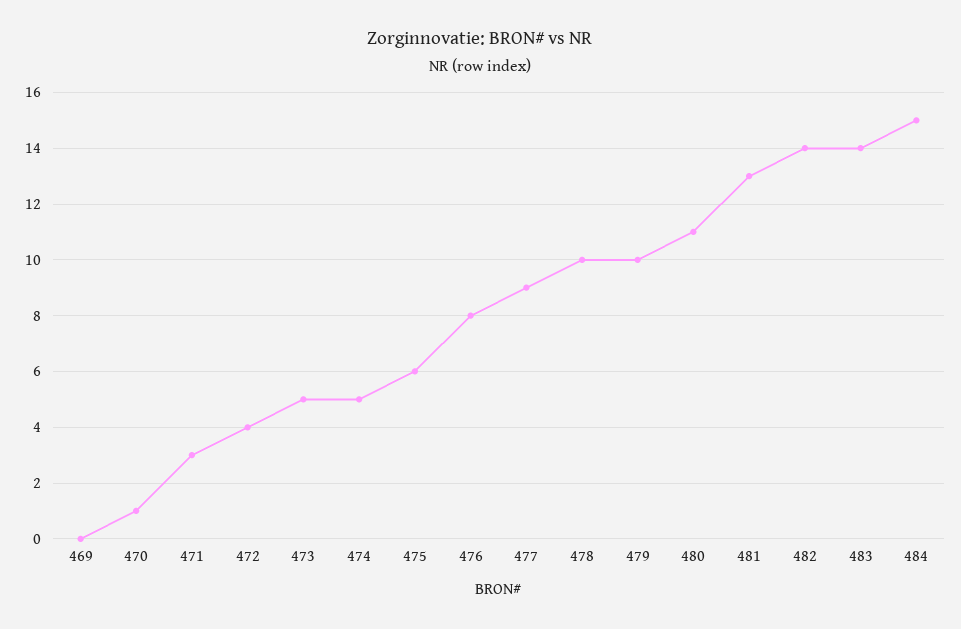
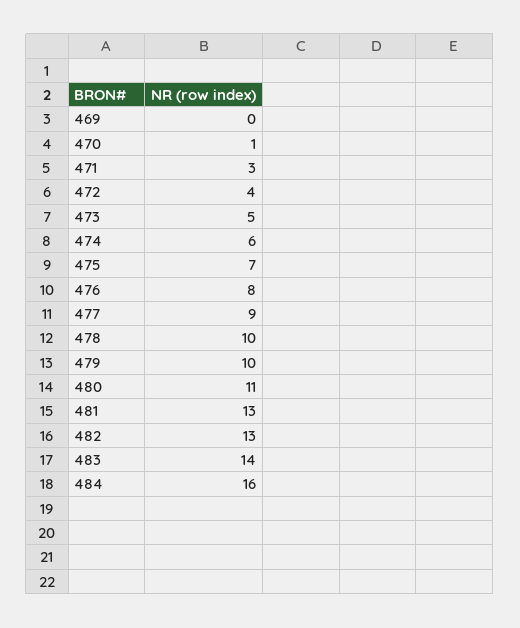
474: 5 -> 6
475: 6 -> 7
482: 14 -> 13
484: 15 -> 16

